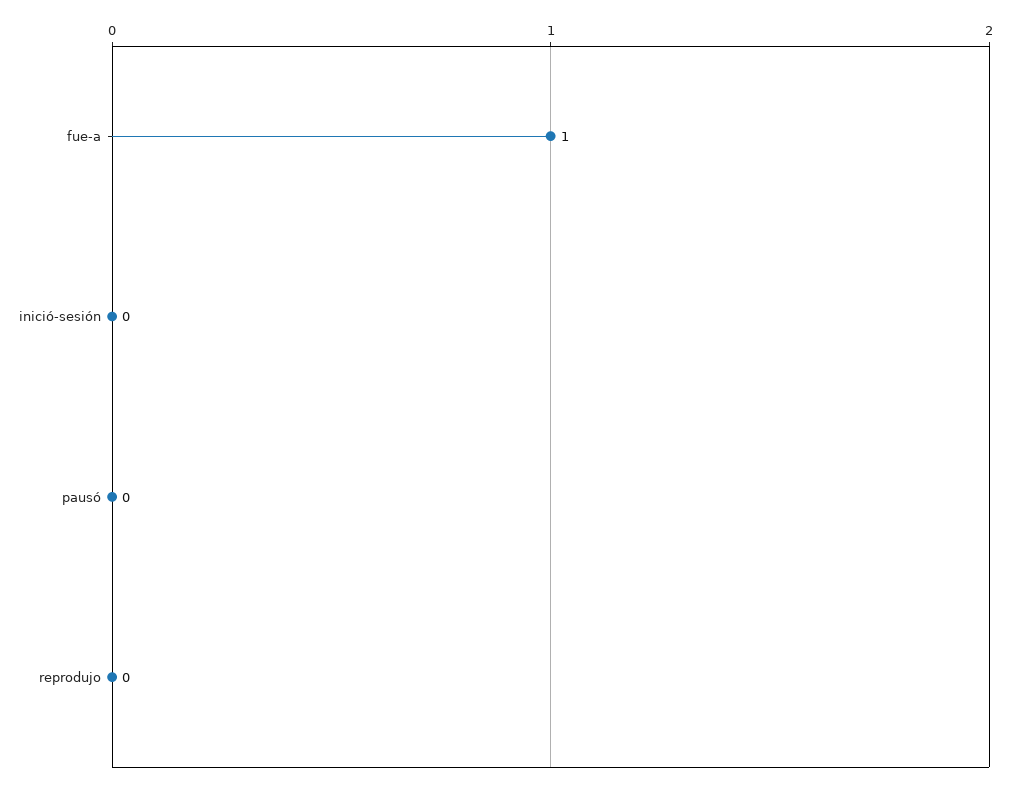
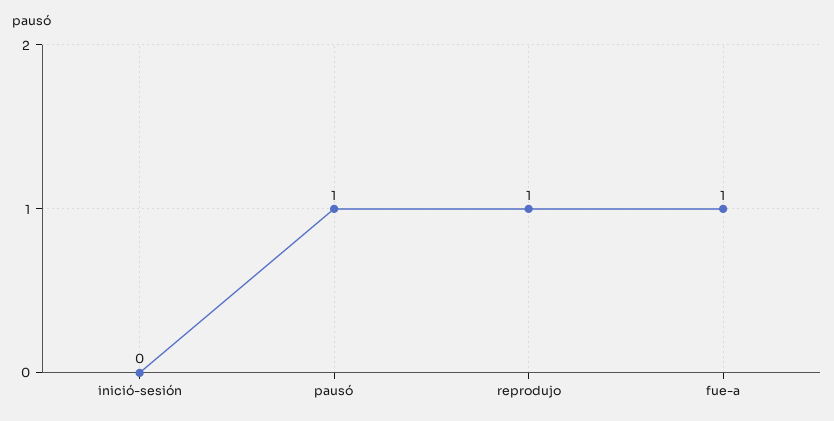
pausó: 0 -> 1
reprodujo: 0 -> 1

